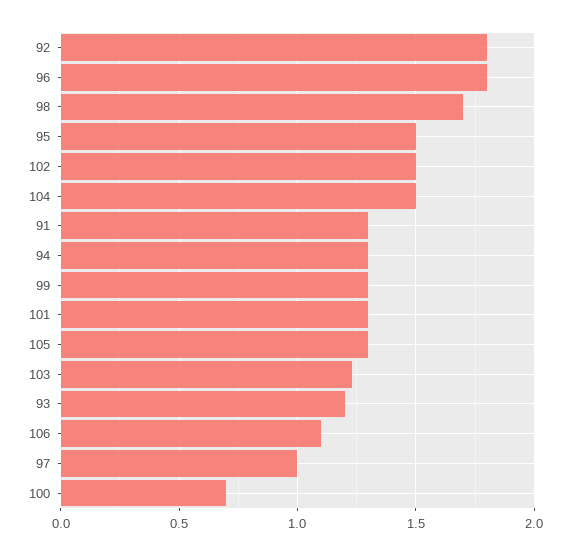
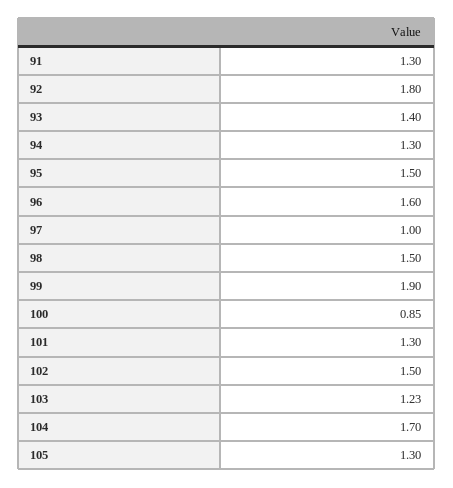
96: 1.8 -> 1.6
98: 1.7 -> 1.5
104: 1.5 -> 1.7
99: 1.3 -> 1.9
93: 1.2 -> 1.4
106: 1.1 -> none
100: 0.7 -> 0.85

